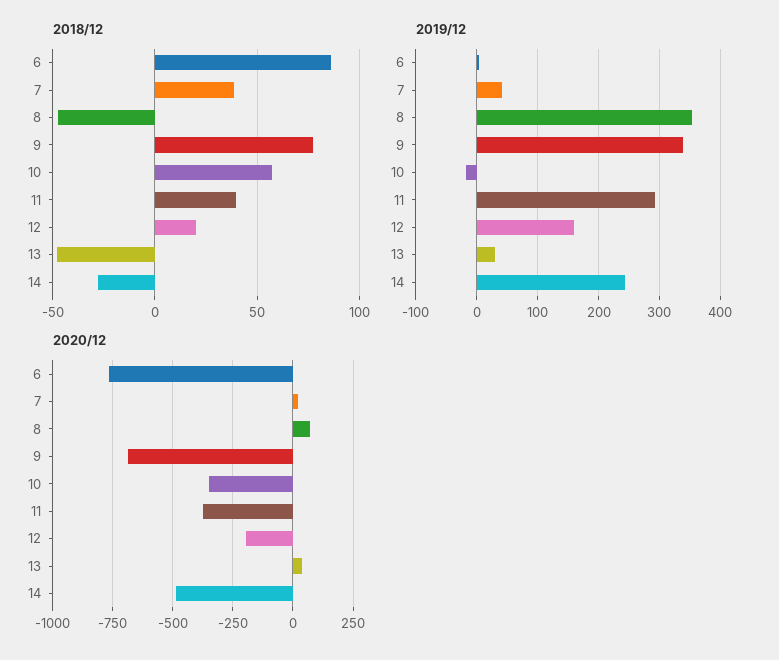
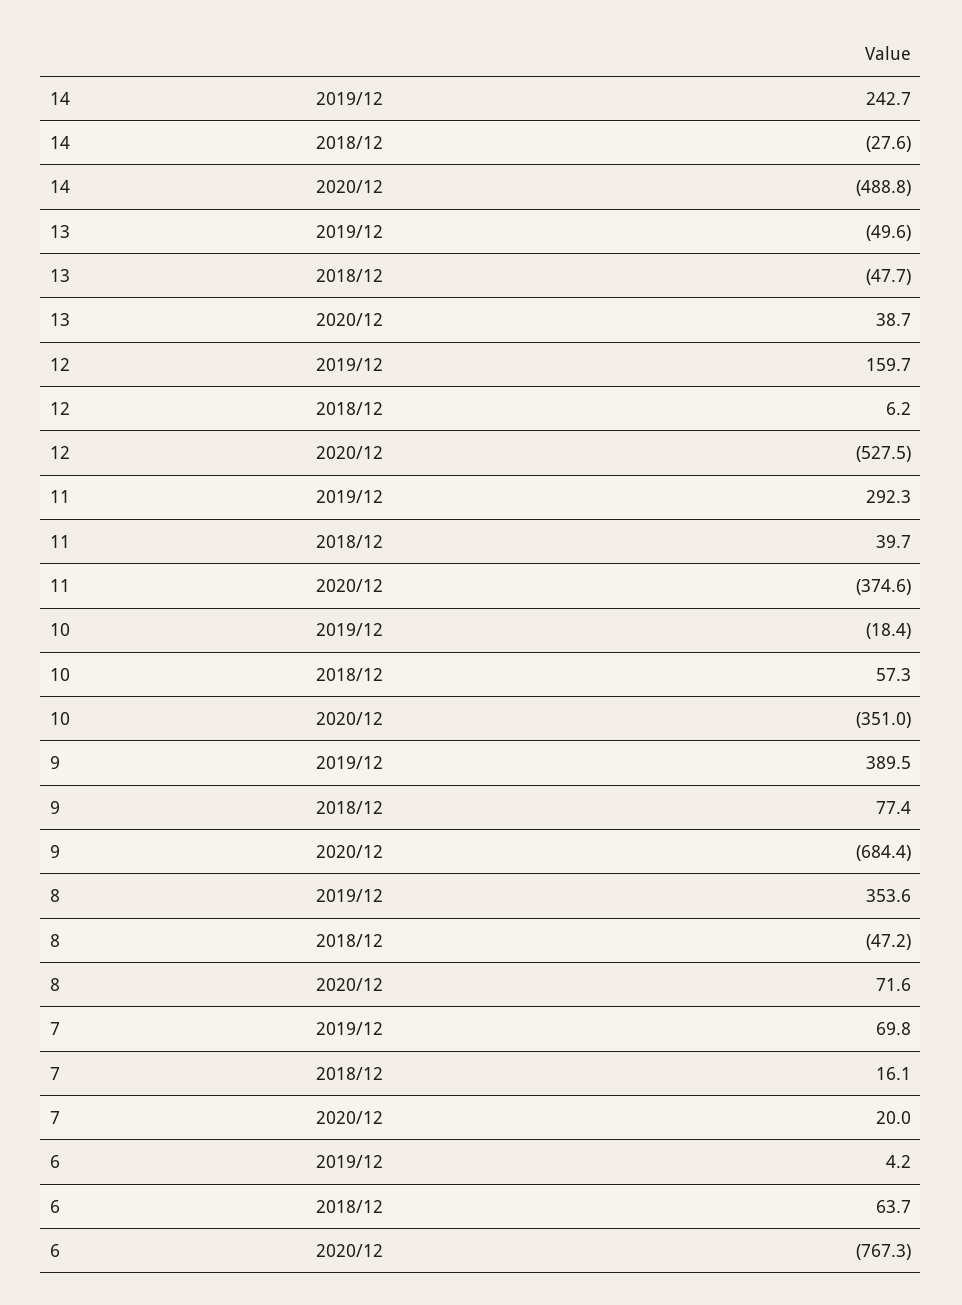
2018/12, 6: 85 -> 63.7
2018/12, 7: 40 -> 16.1
2018/12, 12: 20 -> 6.2
2019/12, 7: 40 -> 69.8
2019/12, 9: 340 -> 389.5
2019/12, 13: 30 -> -49.6
2020/12, 12: -200 -> -527.5

